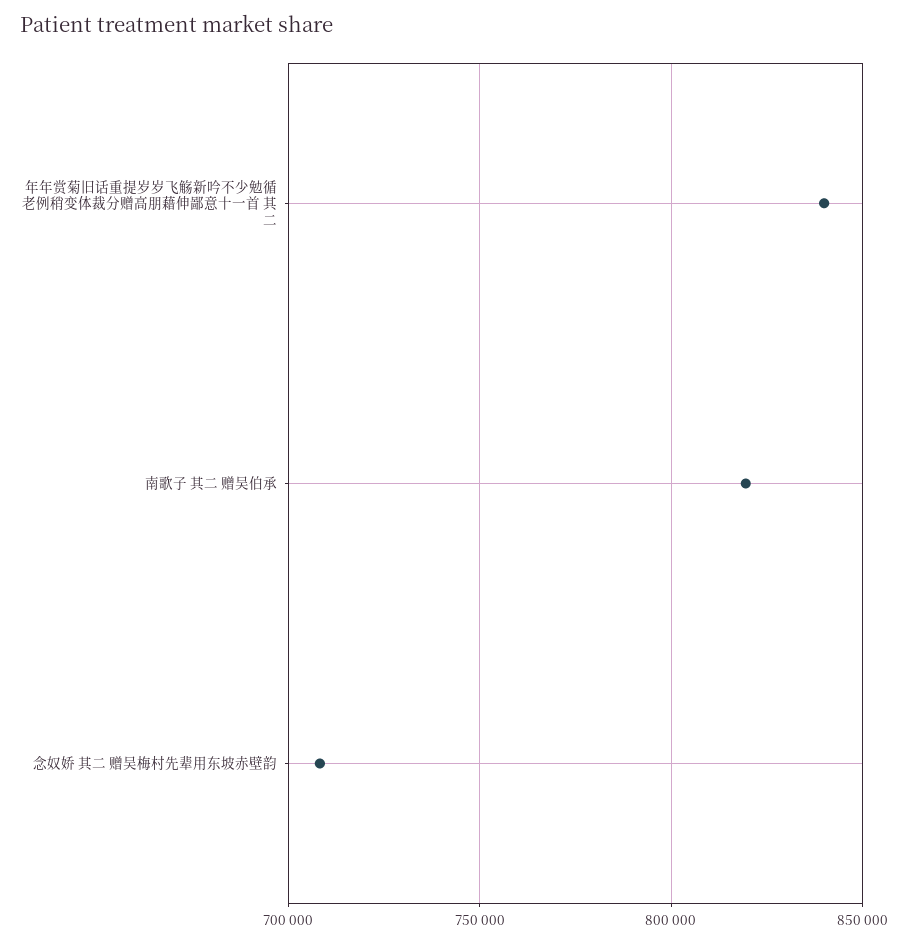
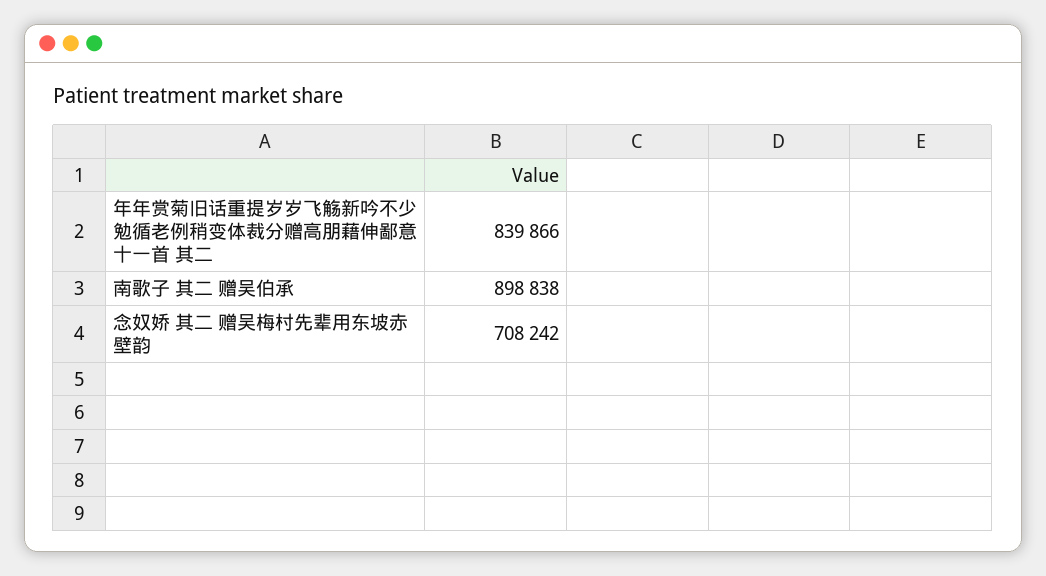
南歌子 其二 赠吴伯承: 820000 -> 898838

